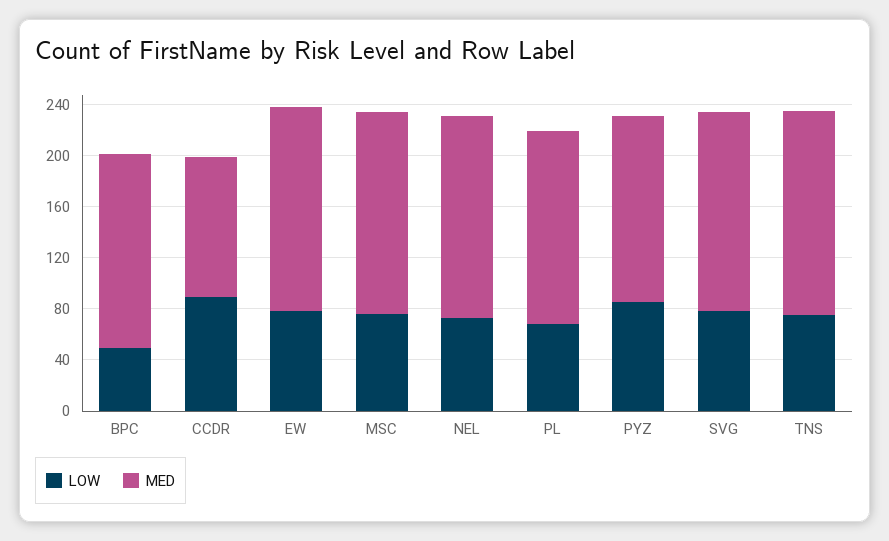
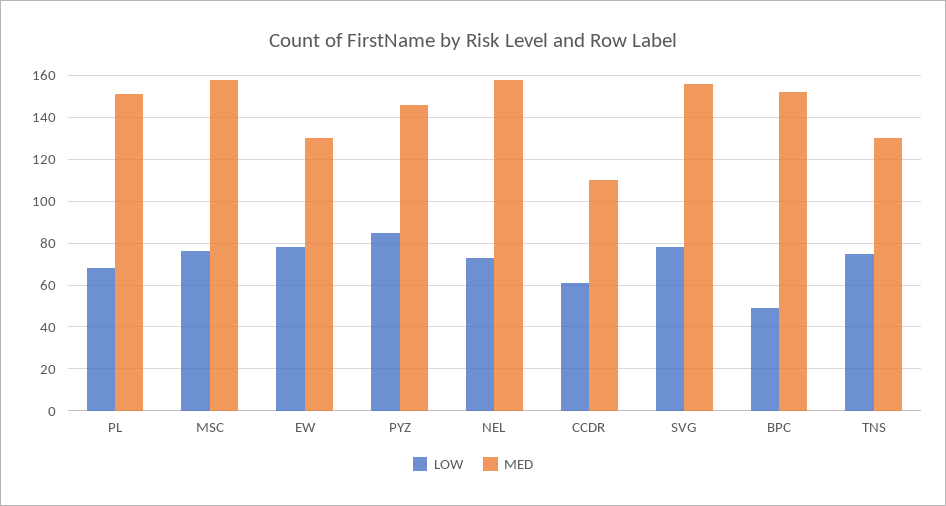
LOW, CCDR: 90 -> 60
MED, EW: 160 -> 130
MED, TNS: 160 -> 130

